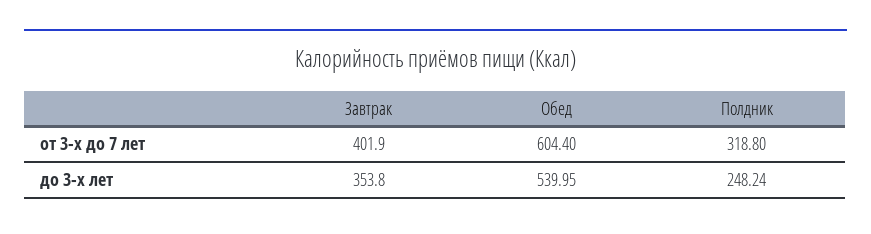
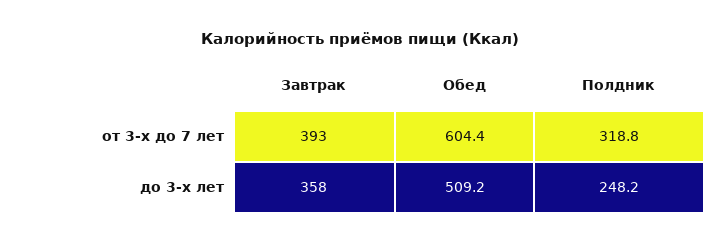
Завтрак, от 3-х до 7 лет: 401.9 -> 393
Завтрак, до 3-х лет: 353.8 -> 358
Обед, до 3-х лет: 539.95 -> 509.2

